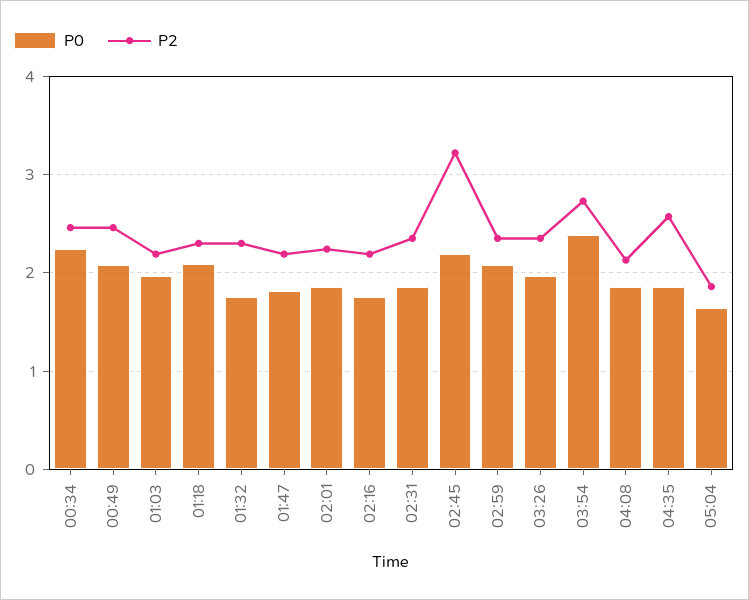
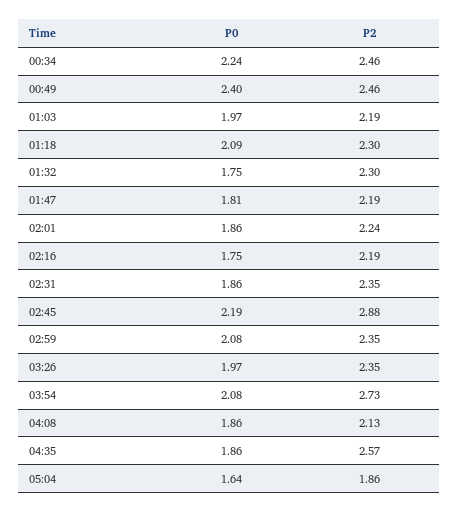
P0, 00:49: 2.1 -> 2.4
P2, 02:45: 3.2 -> 2.88
P0, 03:54: 2.4 -> 2.08

